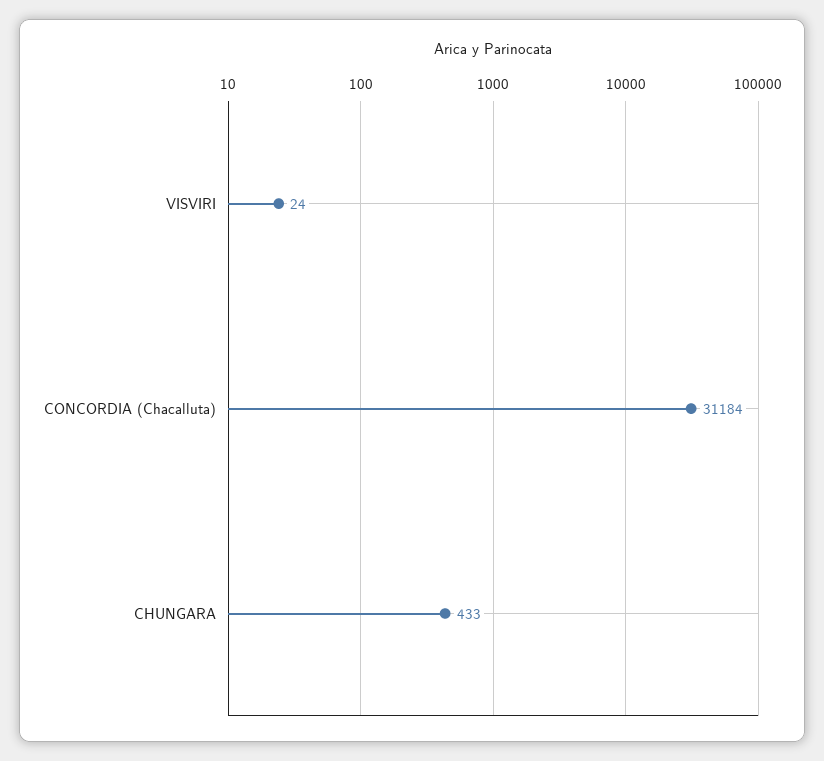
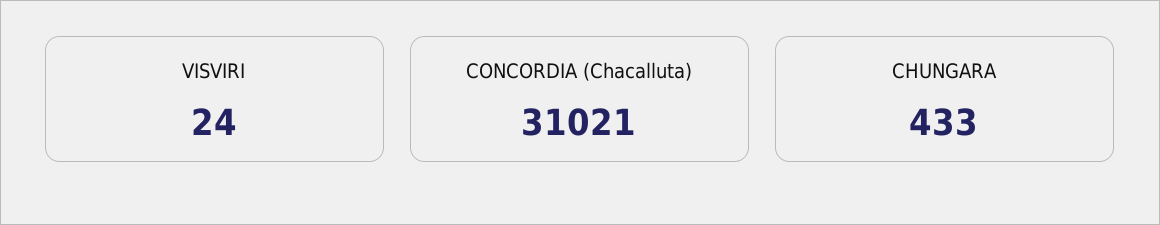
CONCORDIA (Chacalluta): 31184 -> 31021

